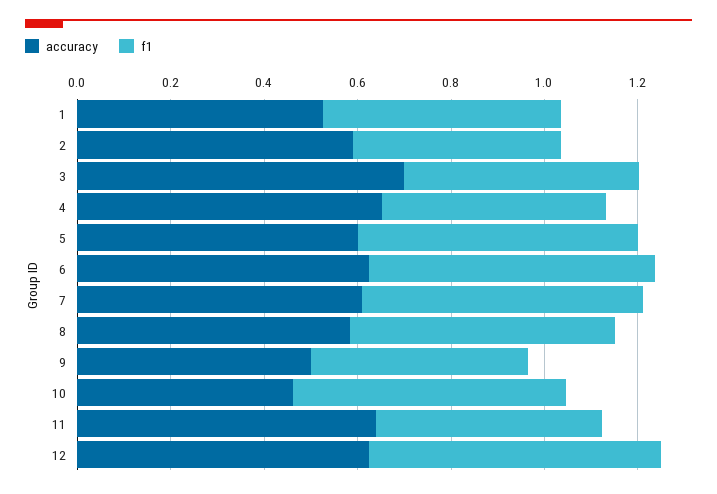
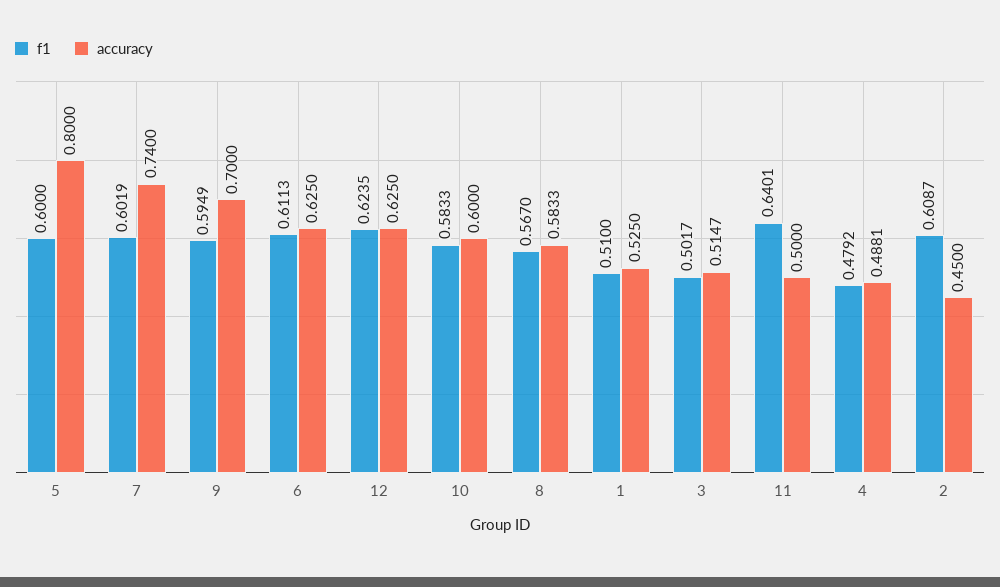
accuracy, 2: 0.6 -> 0.45
f1, 2: 0.45 -> 0.6087
accuracy, 3: 0.7 -> 0.5147
accuracy, 4: 0.65 -> 0.4881
accuracy, 5: 0.6 -> 0.8
accuracy, 7: 0.6 -> 0.74
accuracy, 9: 0.5 -> 0.7
f1, 9: 0.45 -> 0.5949
accuracy, 10: 0.45 -> 0.6
accuracy, 11: 0.65 -> 0.5
f1, 11: 0.5 -> 0.6401

